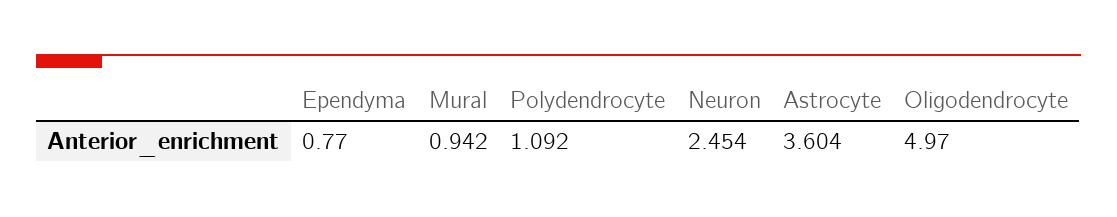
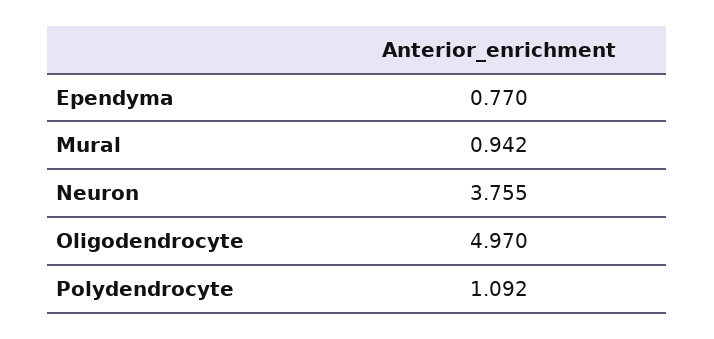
Neuron: 2.454 -> 3.755
Astrocyte: 3.604 -> none

